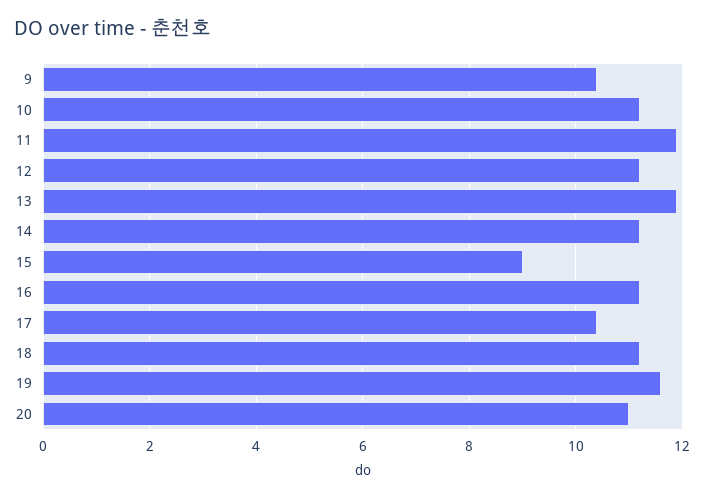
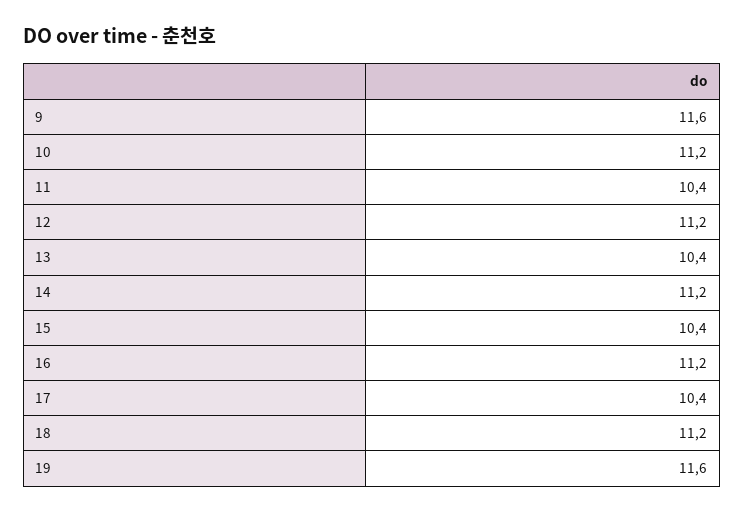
9: 10.5 -> 11.6
11: 12 -> 10.4
13: 12 -> 10.4
15: 9 -> 10.4
20: 11 -> none

